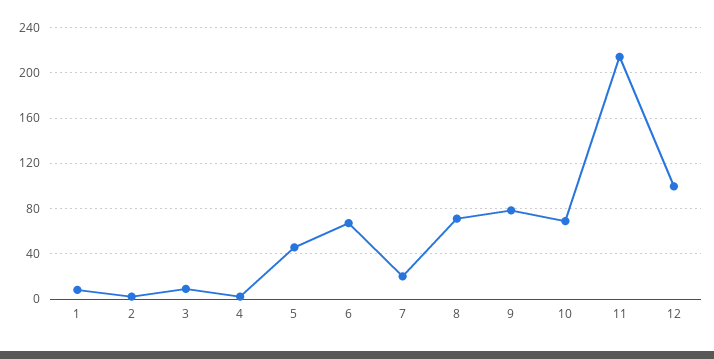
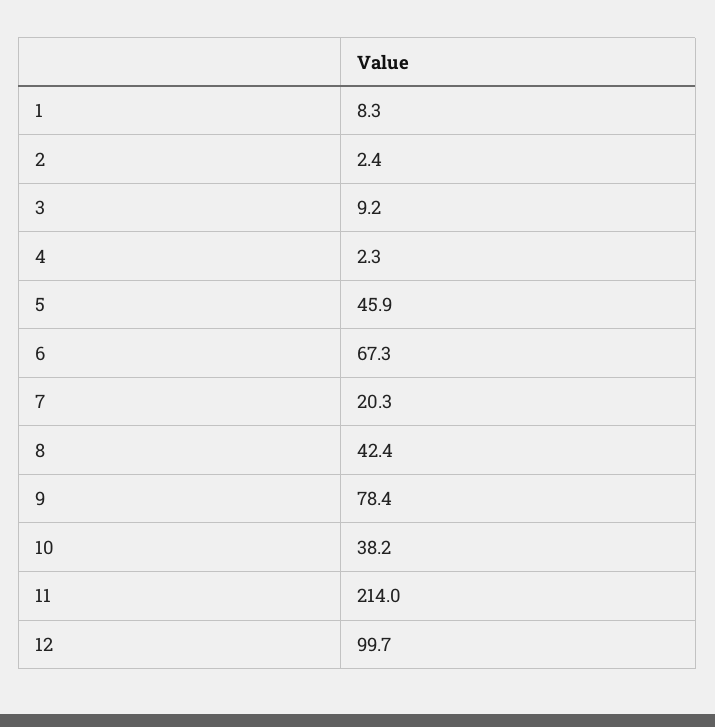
8: 70 -> 42.4
10: 70 -> 38.2

